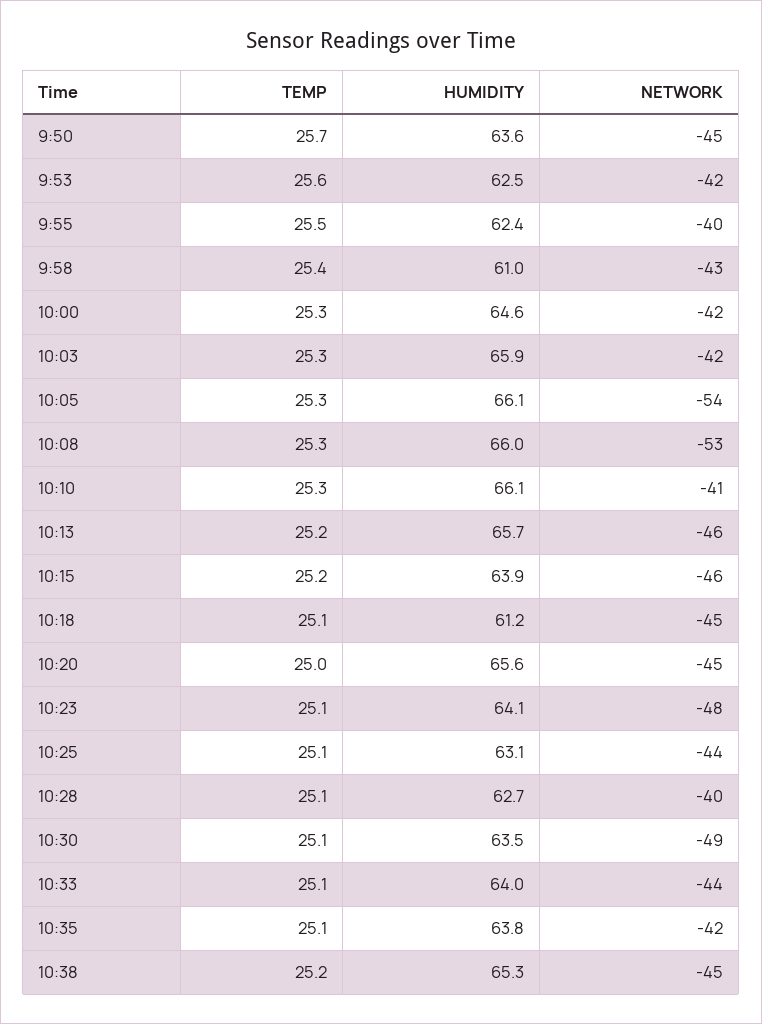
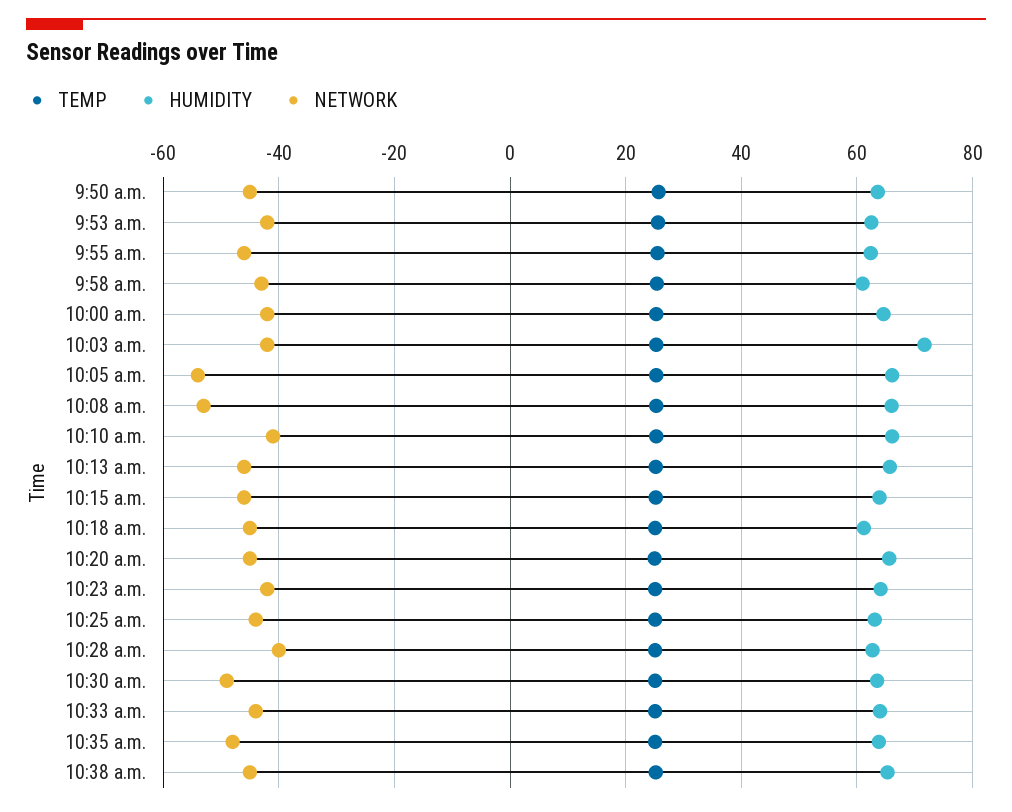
NETWORK, 9:55: -40 -> -46
HUMIDITY, 10:03: 65.9 -> 72
NETWORK, 10:23: -48 -> -42
NETWORK, 10:35: -42 -> -48

